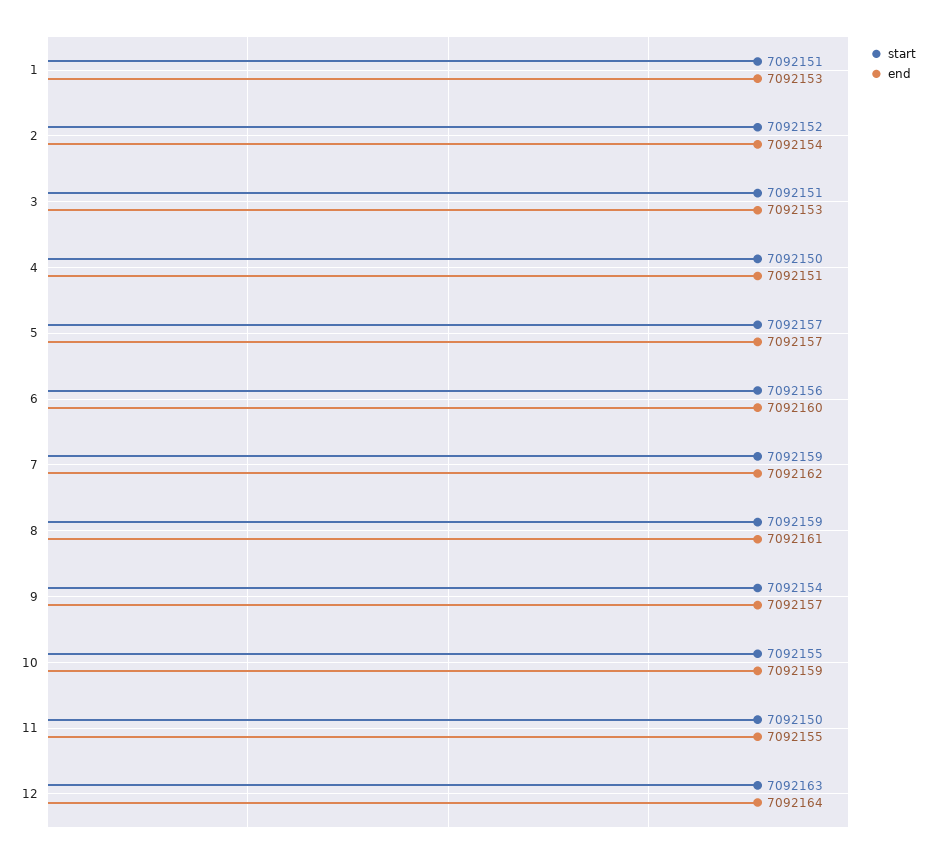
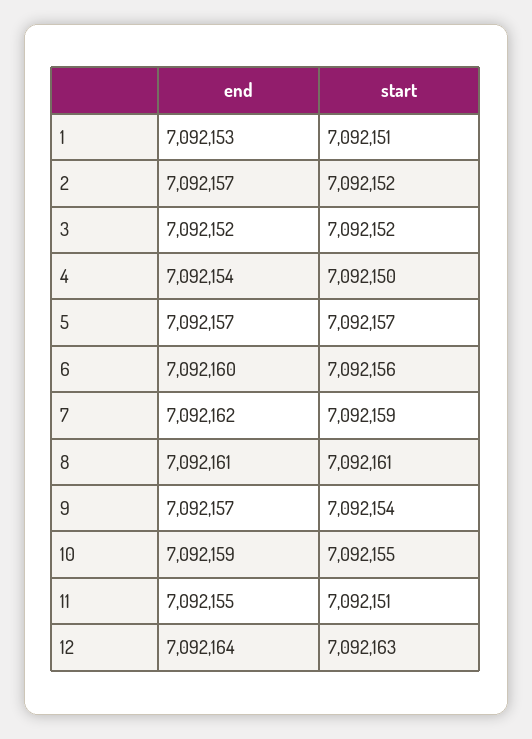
end, 2: 7092154 -> 7092157
start, 3: 7092151 -> 7092152
end, 3: 7092153 -> 7092152
end, 4: 7092151 -> 7092154
start, 8: 7092159 -> 7092161
start, 11: 7092150 -> 7092151

